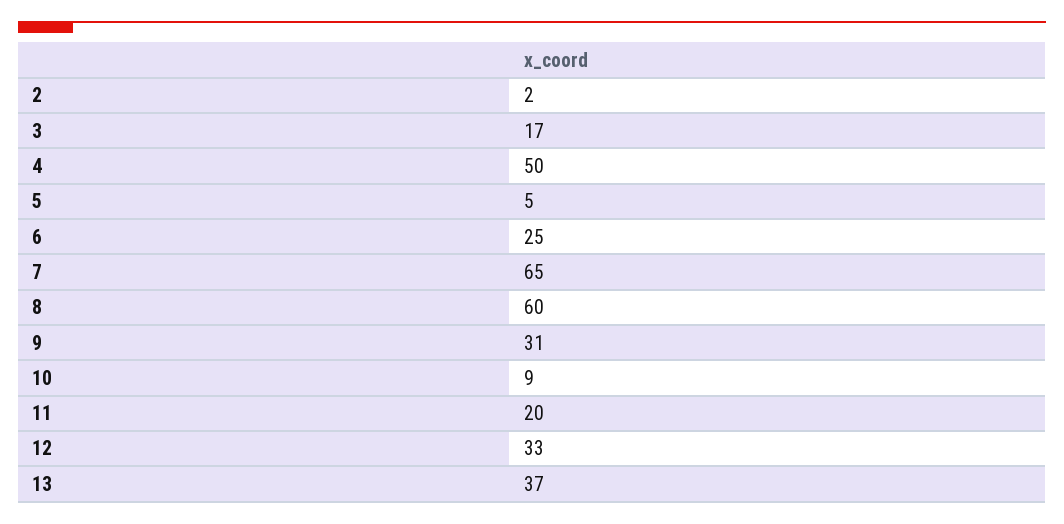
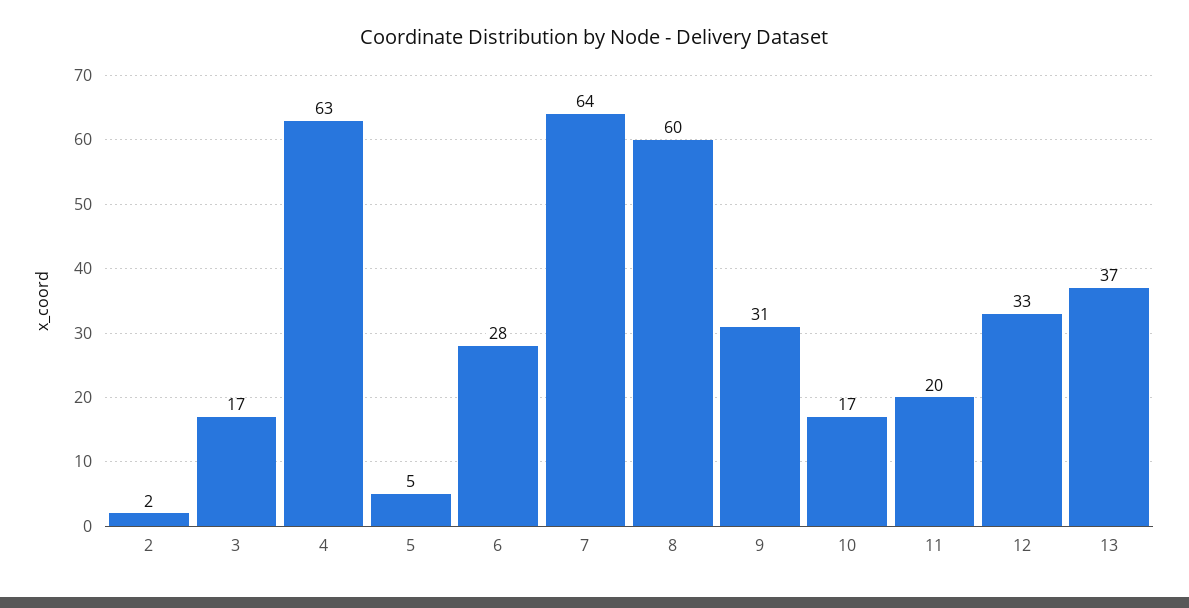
4: 50 -> 63
6: 25 -> 28
7: 65 -> 64
10: 9 -> 17

